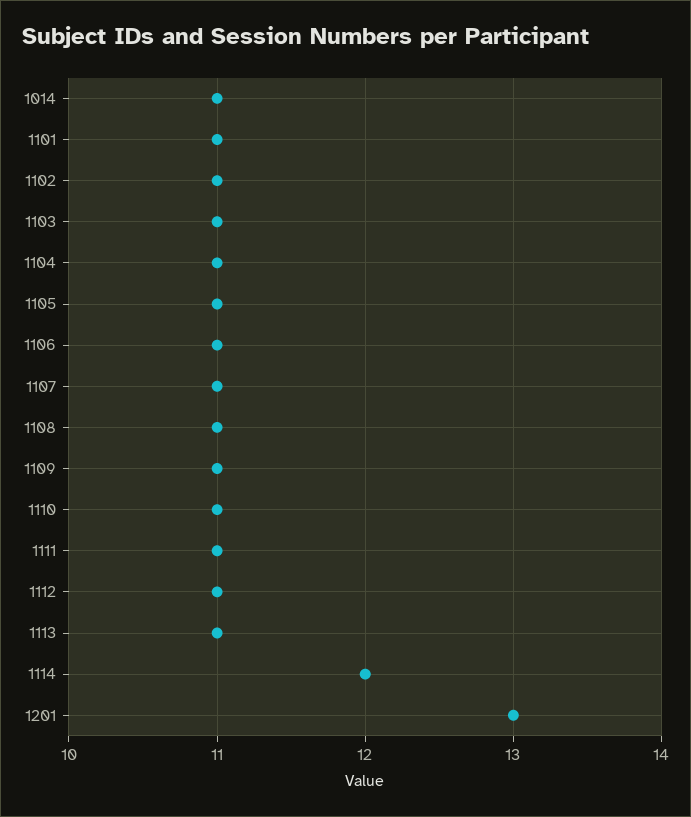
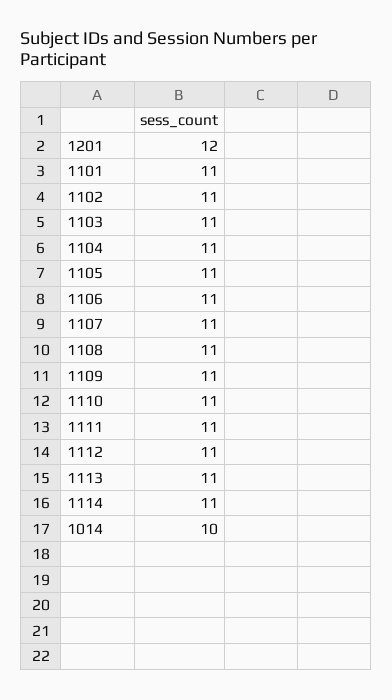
1014: 11 -> 10
1114: 12 -> 11
1201: 13 -> 12

